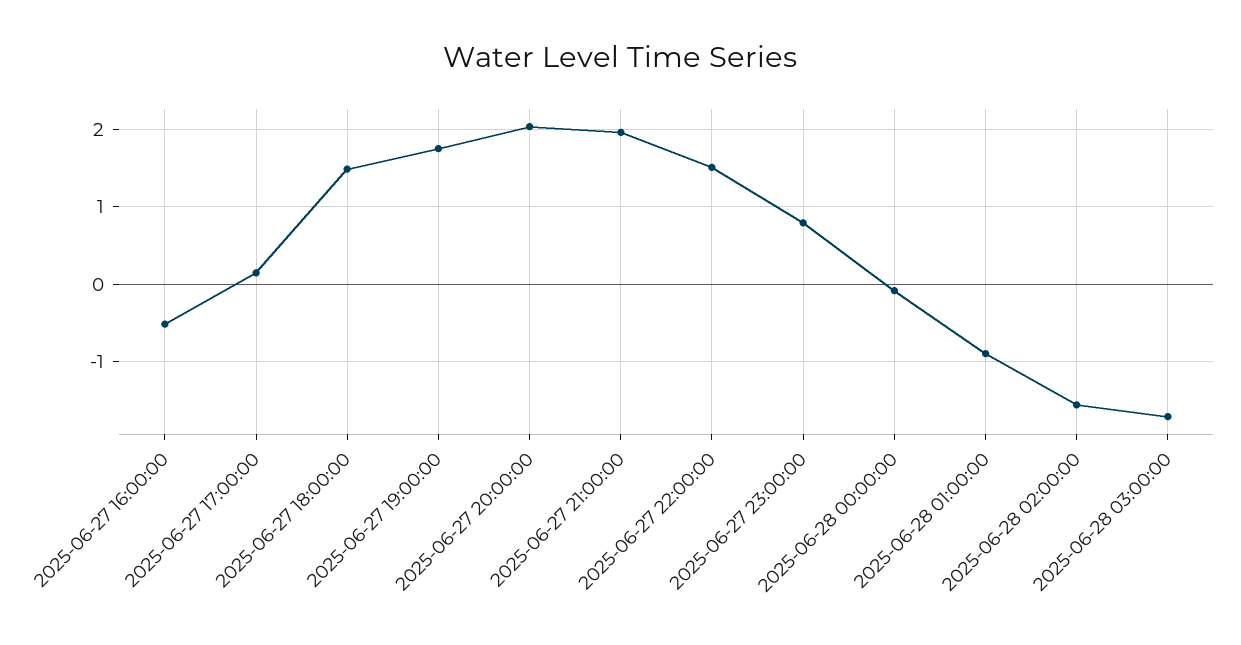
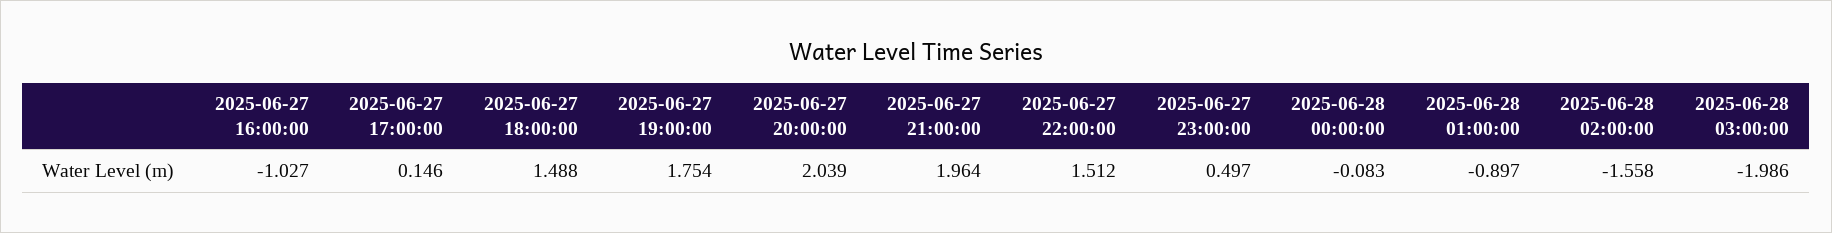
2025-06-27 16:00:00: -0.5 -> -1.027
2025-06-27 23:00:00: 0.8 -> 0.497
2025-06-28 03:00:00: -1.7 -> -1.986

